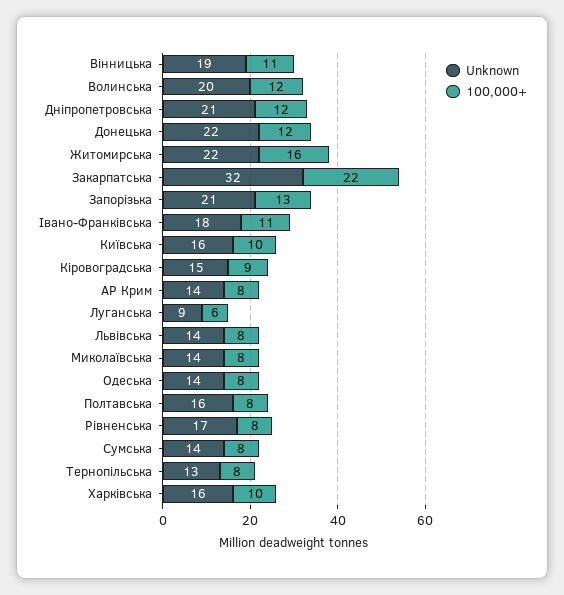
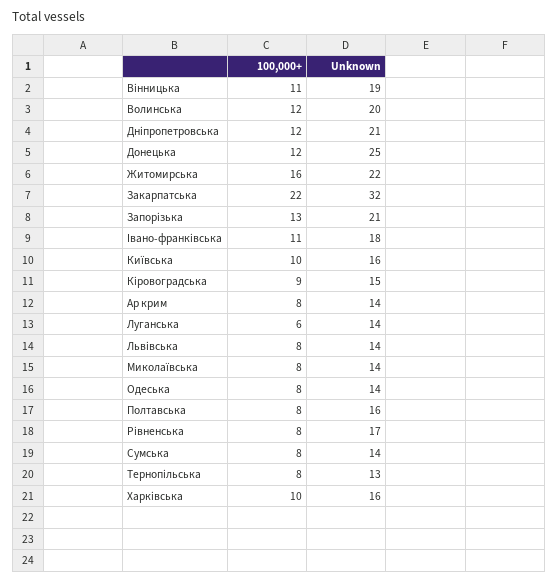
Unknown, Донецька: 22 -> 25
Unknown, Луганська: 9 -> 14

